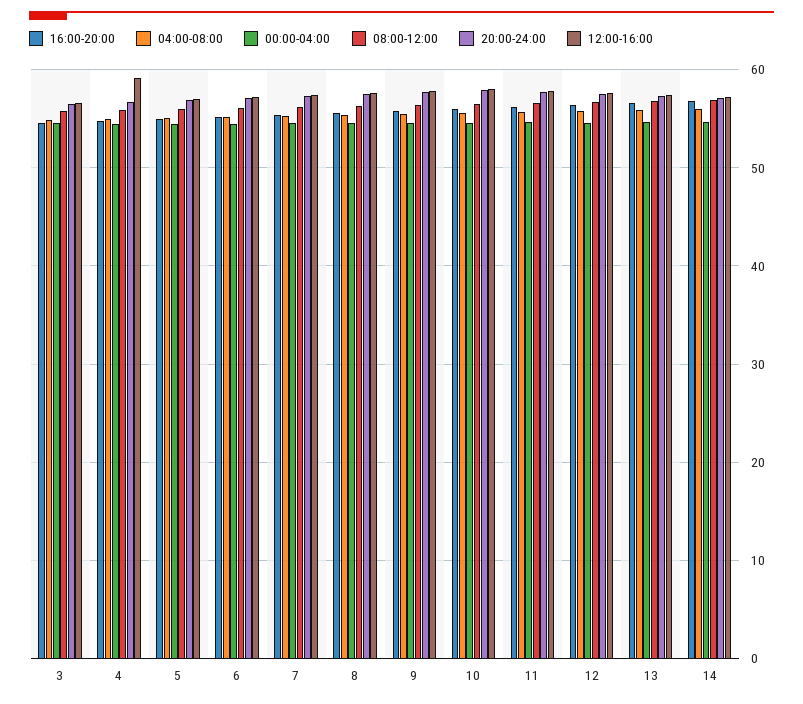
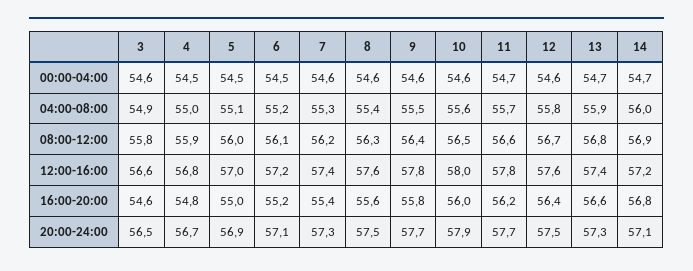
12:00-16:00, 4: 59 -> 56.8

